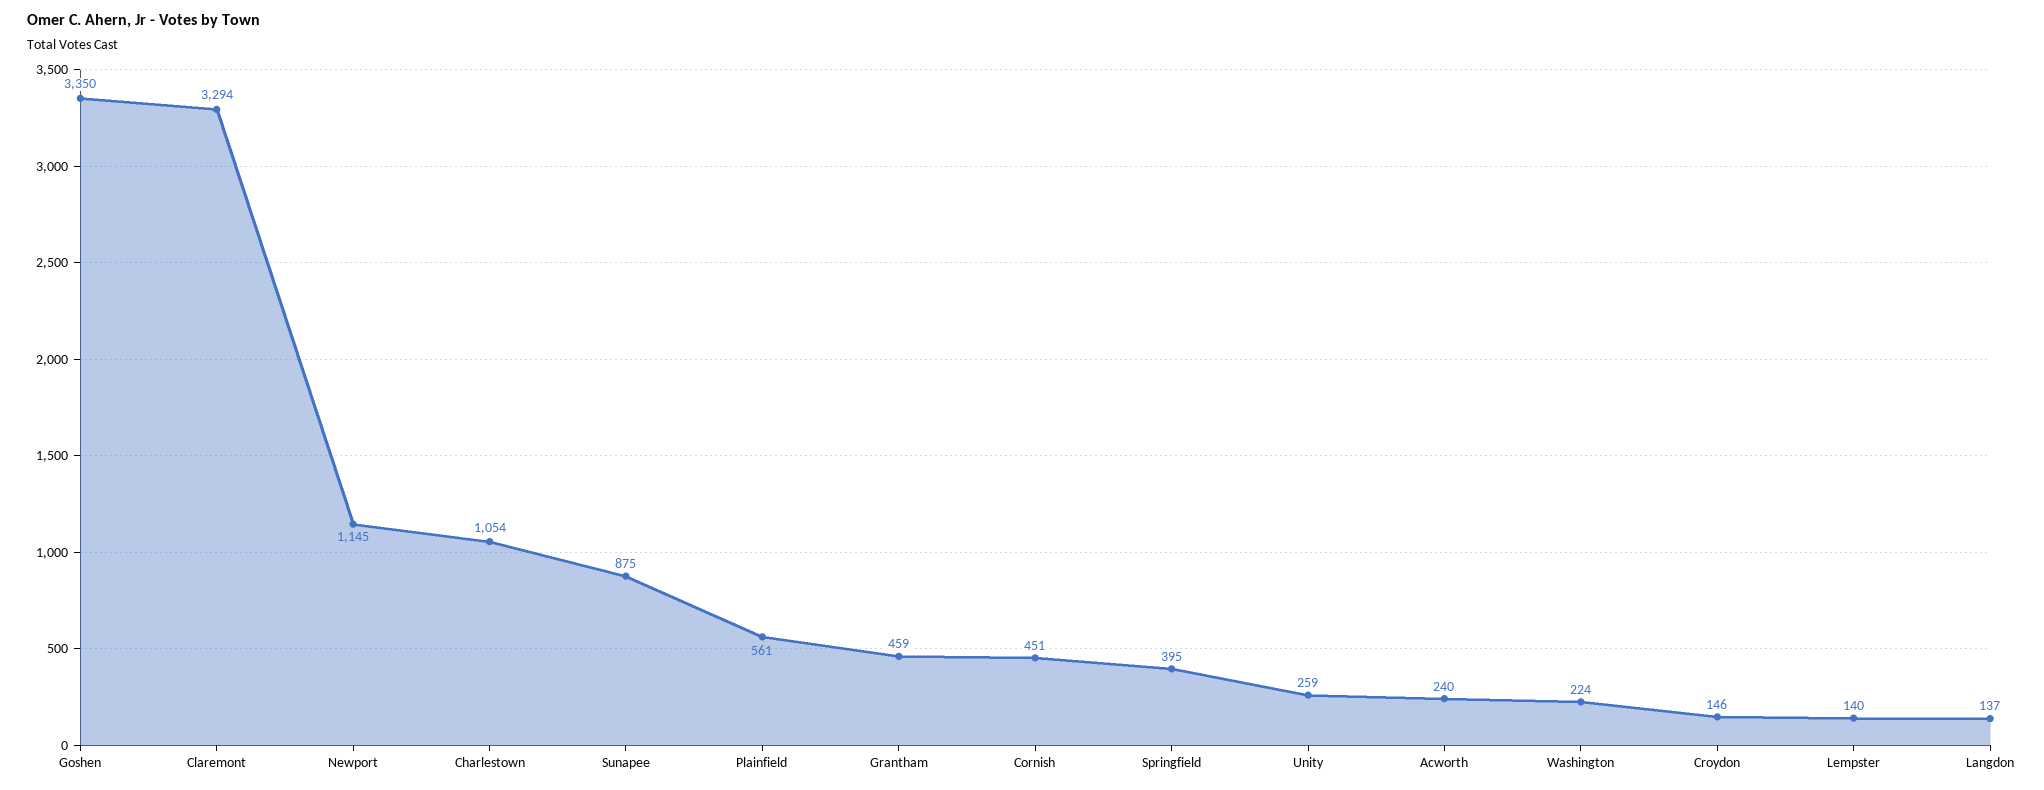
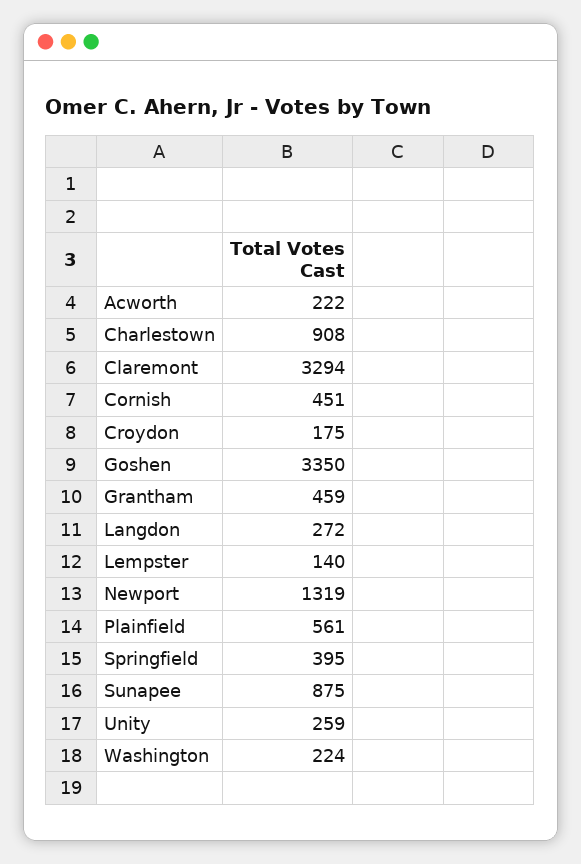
Newport: 1145 -> 1319
Charlestown: 1054 -> 908
Acworth: 240 -> 222
Croydon: 146 -> 175
Langdon: 137 -> 272

